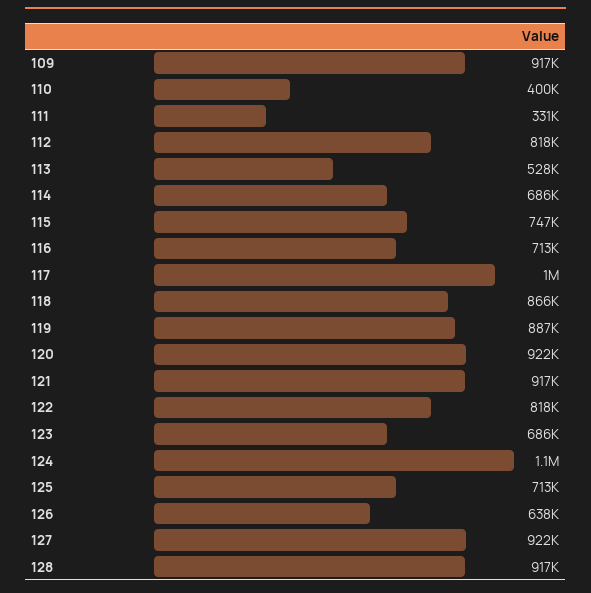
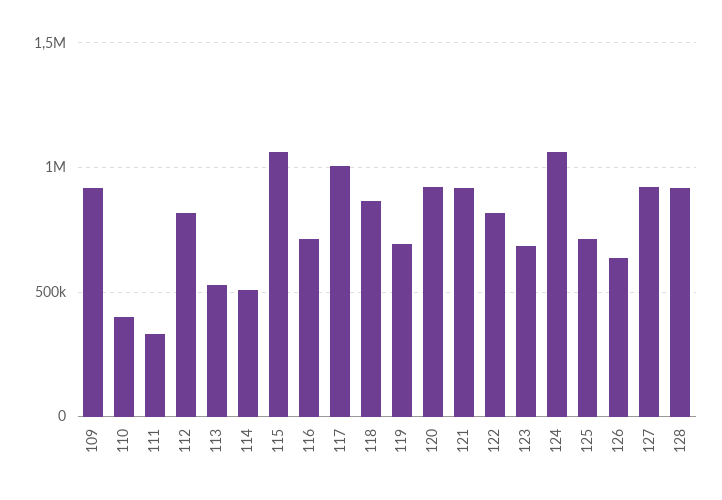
114: 686000 -> 500000
115: 747000 -> 1050000
119: 887000 -> 700000

